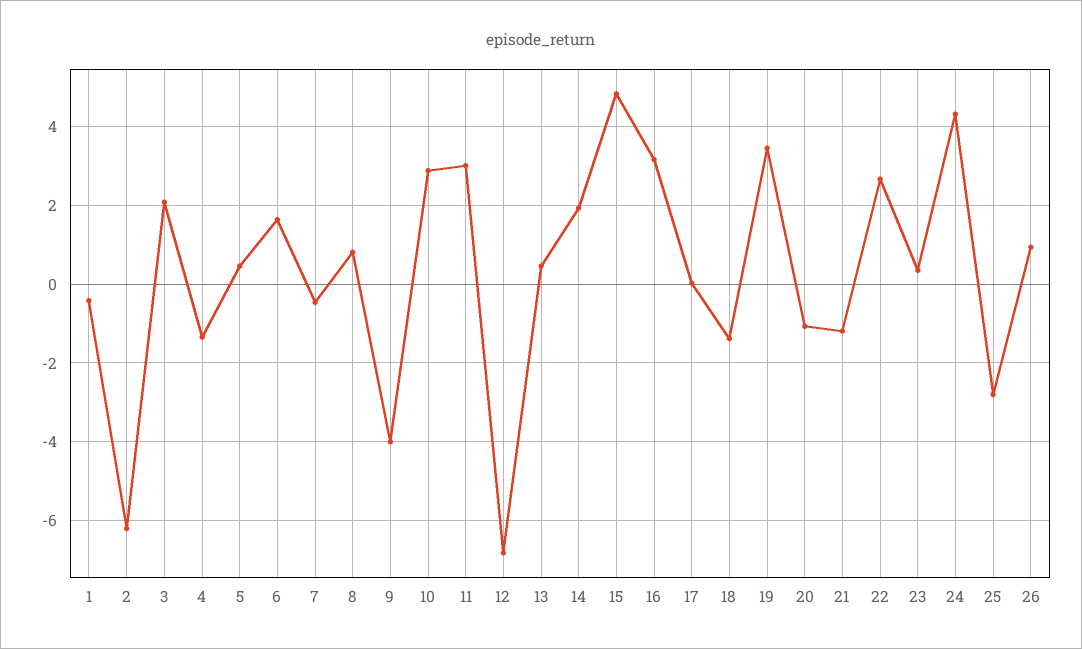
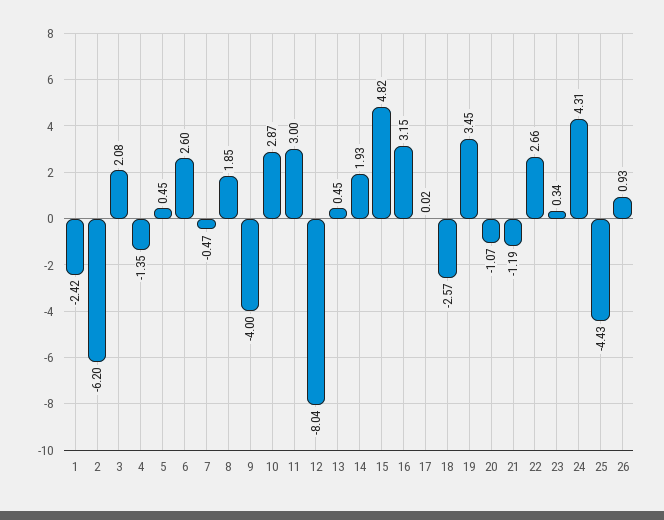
1: -0.4 -> -2.42
6: 1.6 -> 2.6
8: 0.8 -> 1.85
12: -6.8 -> -8.04
18: -1.4 -> -2.57
25: -2.8 -> -4.43

